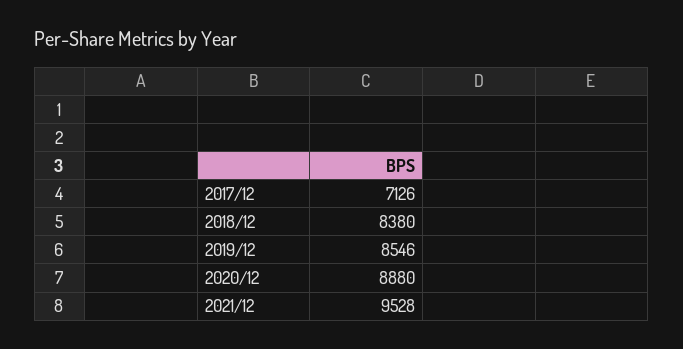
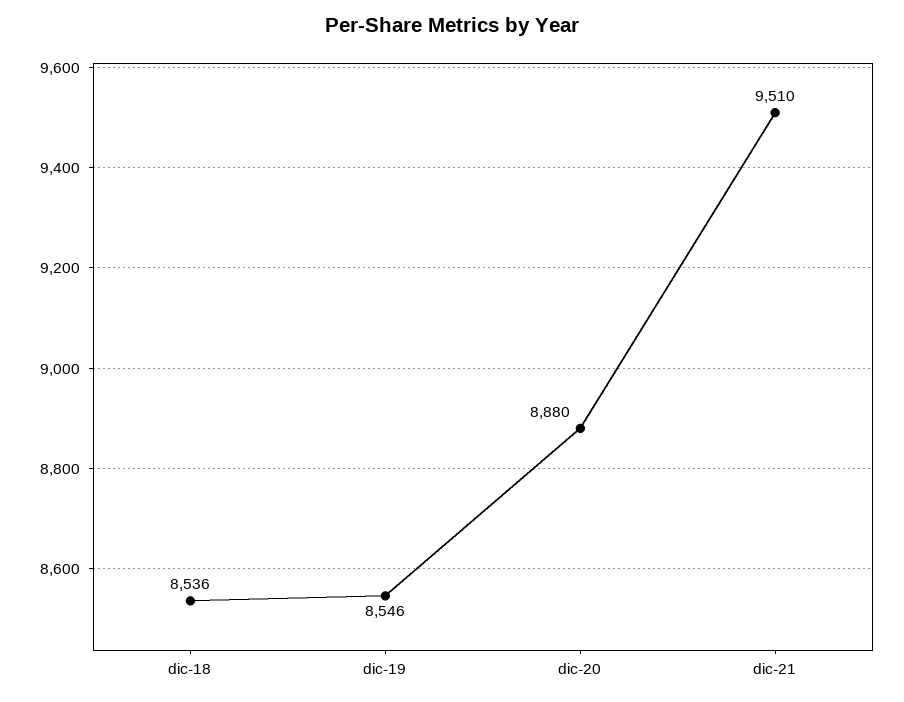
2017/12: 7126 -> none
2018/12: 8380 -> 8536
2021/12: 9528 -> 9510

